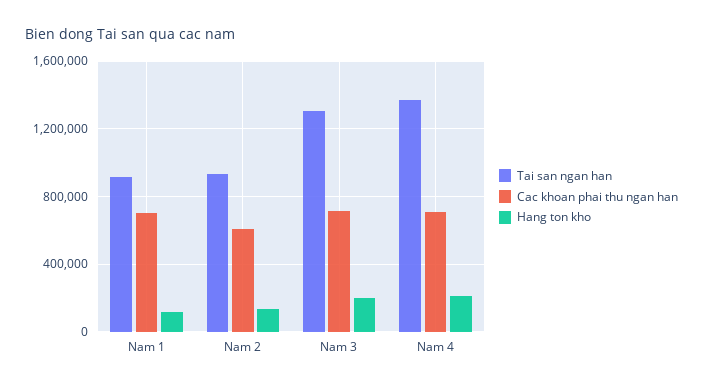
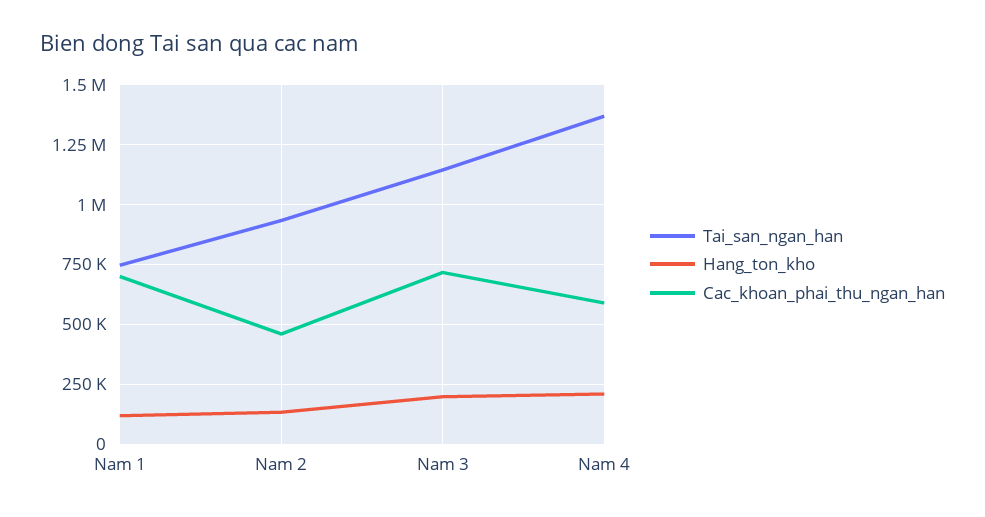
Tai san ngan han, Nam 1: 900000 -> 750000
Cac khoan phai thu ngan han, Nam 2: 600000 -> 450000
Tai san ngan han, Nam 3: 1300000 -> 1150000
Cac khoan phai thu ngan han, Nam 4: 700000 -> 600000

